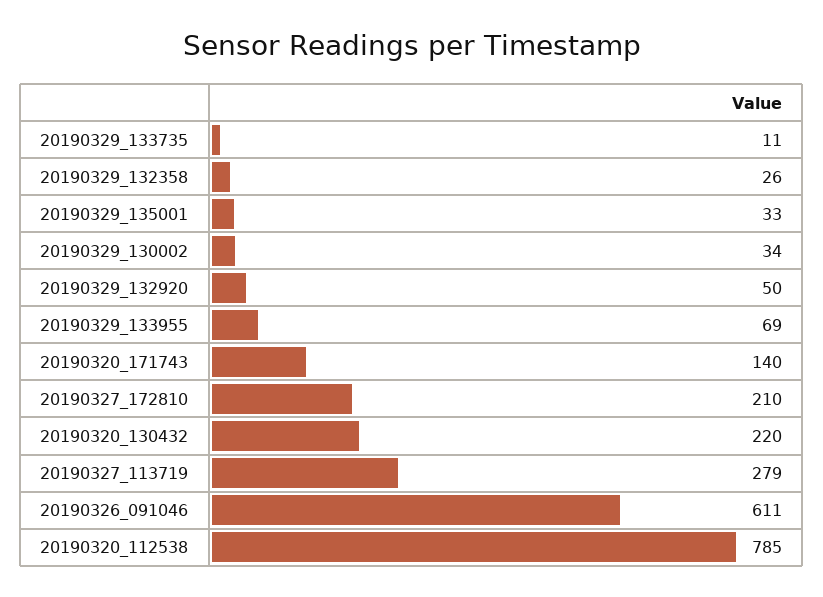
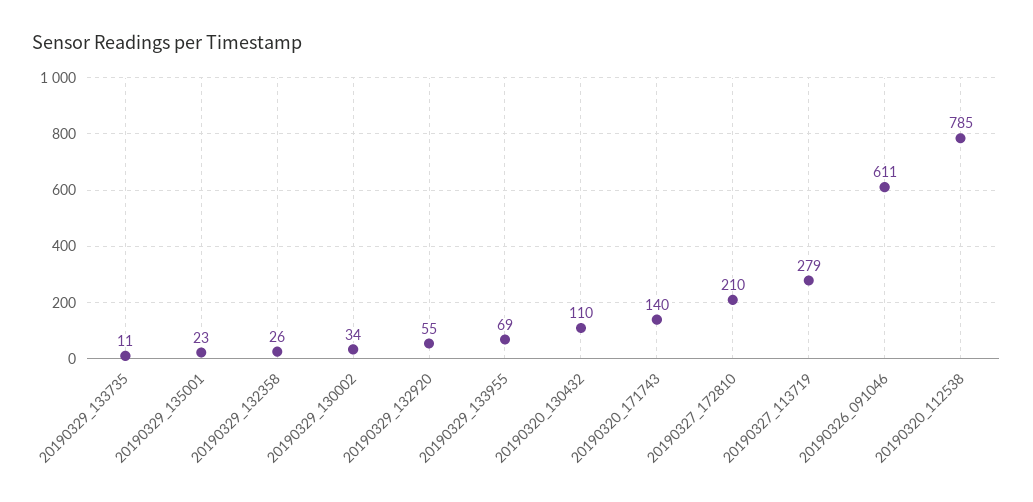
20190329_135001: 33 -> 23
20190329_132920: 50 -> 55
20190320_130432: 220 -> 110

